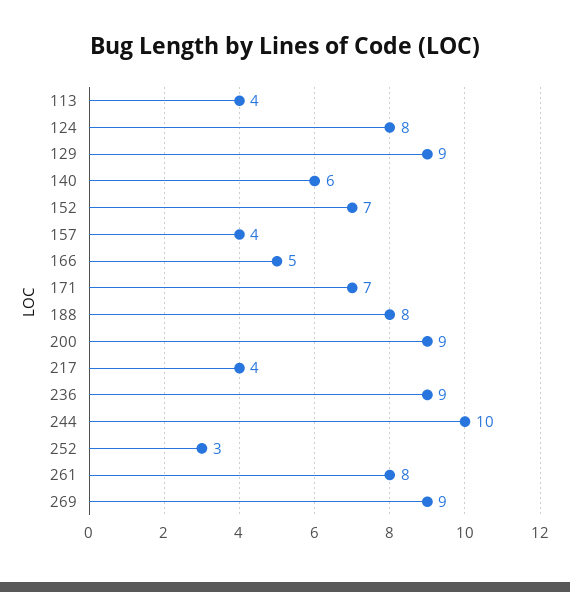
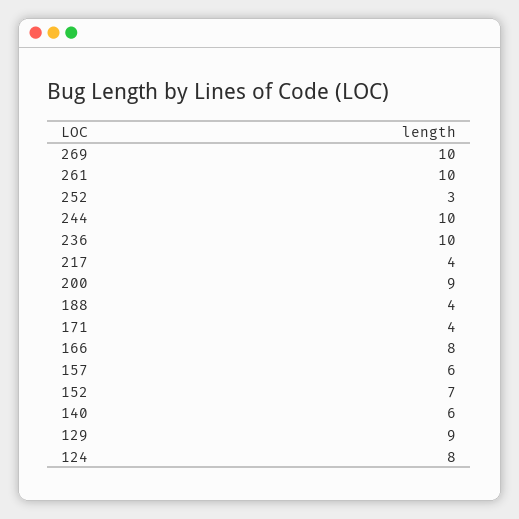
113: 4 -> none
157: 4 -> 6
166: 5 -> 8
171: 7 -> 4
188: 8 -> 4
236: 9 -> 10
261: 8 -> 10
269: 9 -> 10

